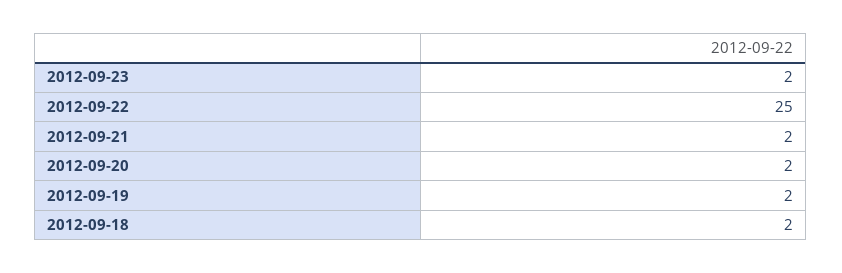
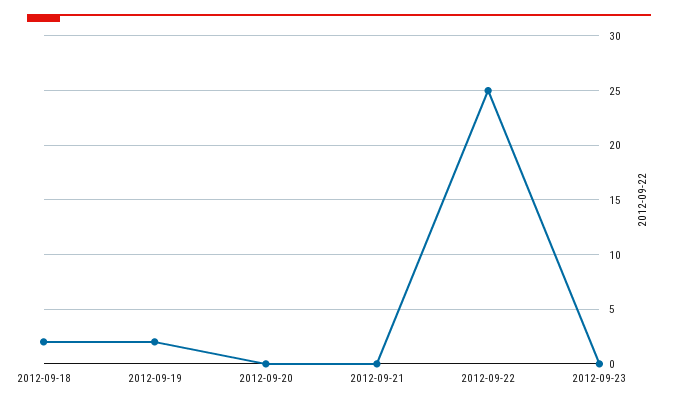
2012-09-23: 2 -> 0
2012-09-21: 2 -> 0
2012-09-20: 2 -> 0

